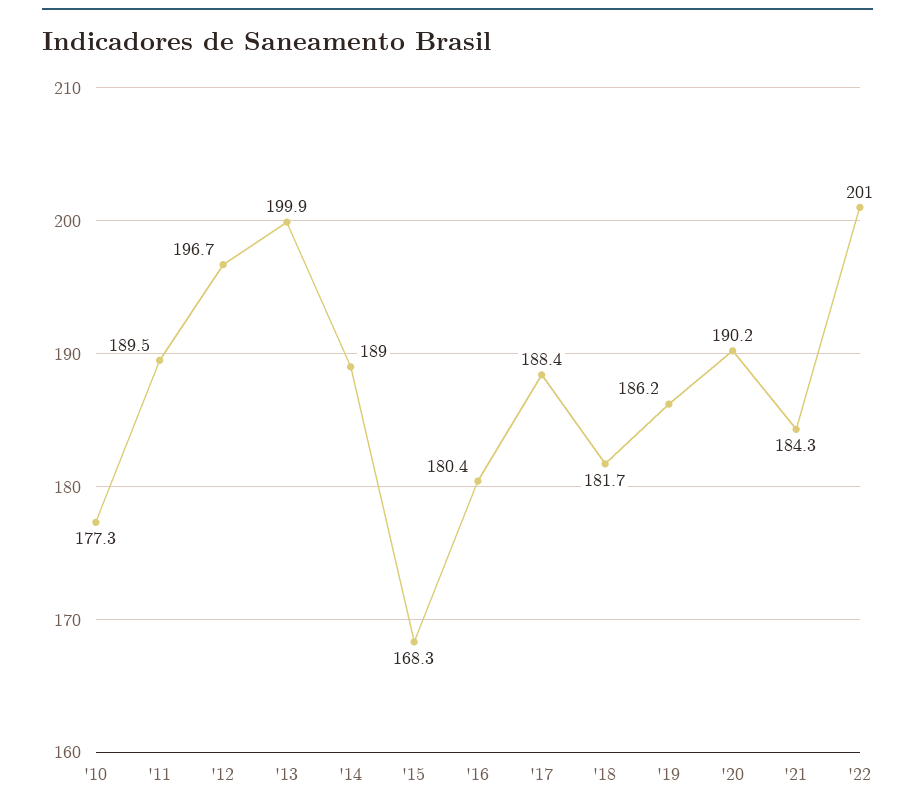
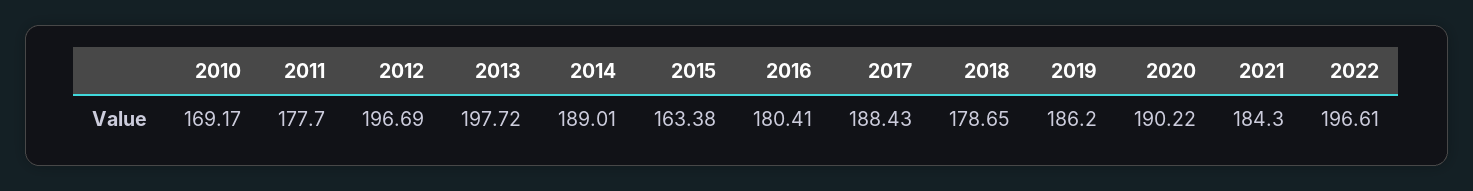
'10: 177.3 -> 169.17
'11: 189.5 -> 177.7
'13: 199.9 -> 197.72
'15: 168.3 -> 163.38
'18: 181.7 -> 178.65
'22: 201 -> 196.61

